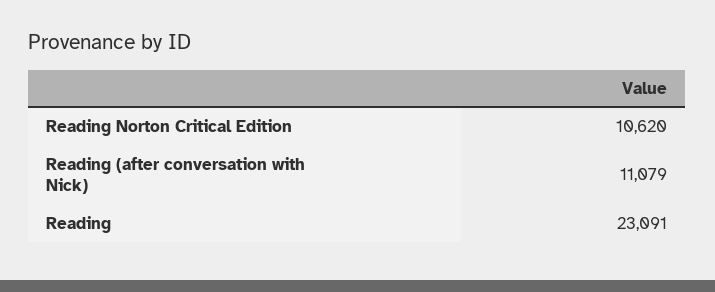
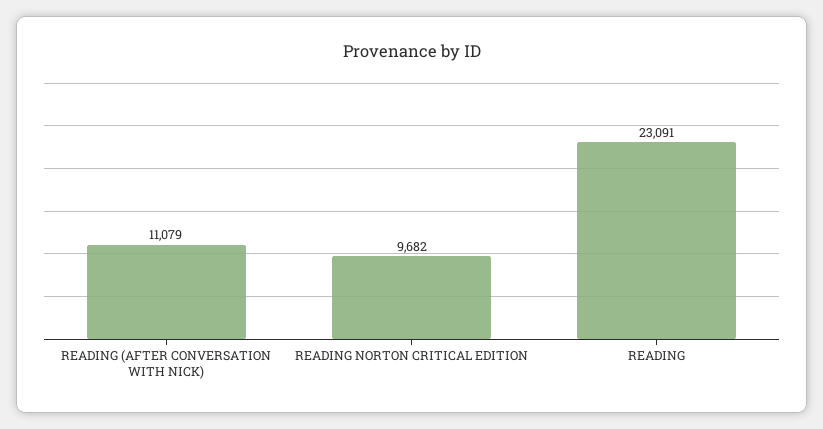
Reading Norton Critical Edition: 10620 -> 9682

